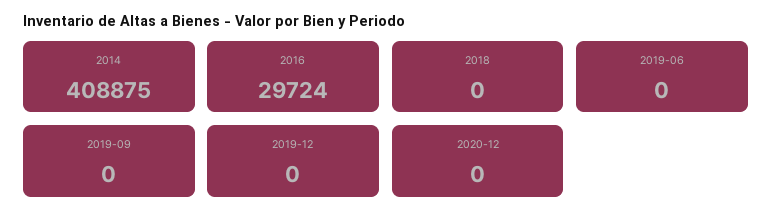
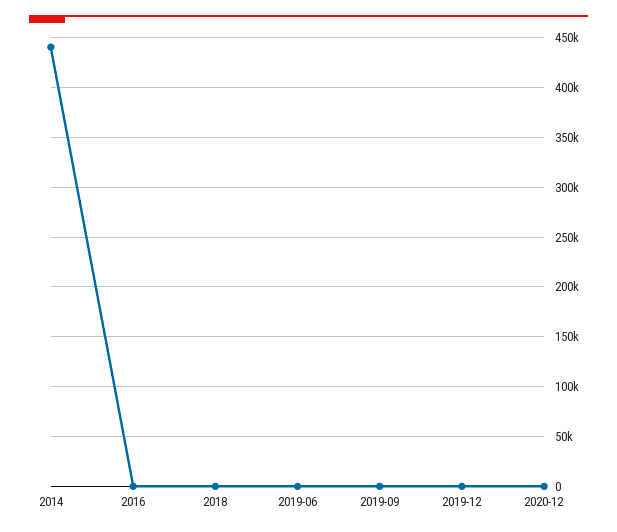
2014: 408875 -> 440000
2016: 29724 -> 0

